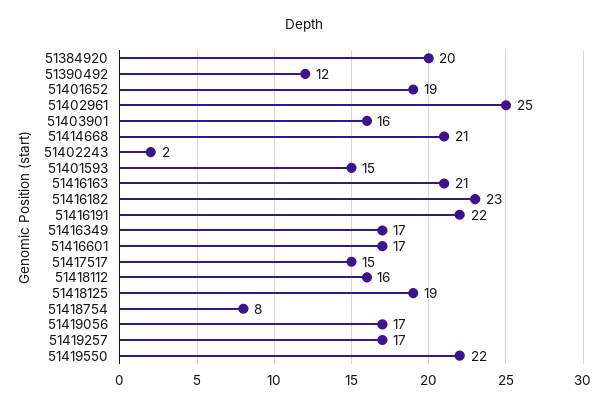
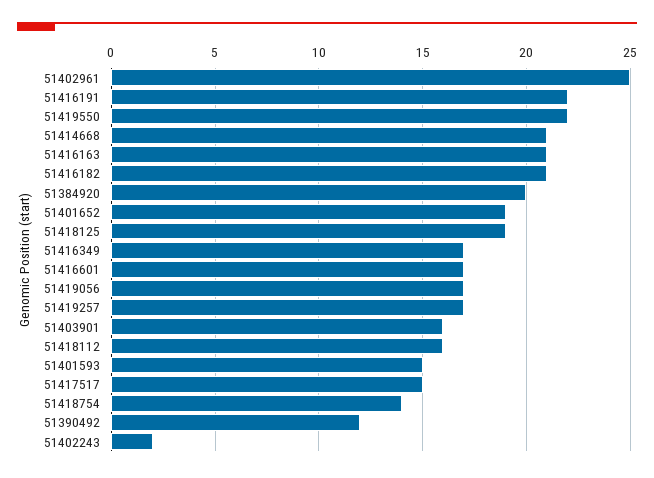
51416182: 23 -> 21
51418754: 8 -> 14

